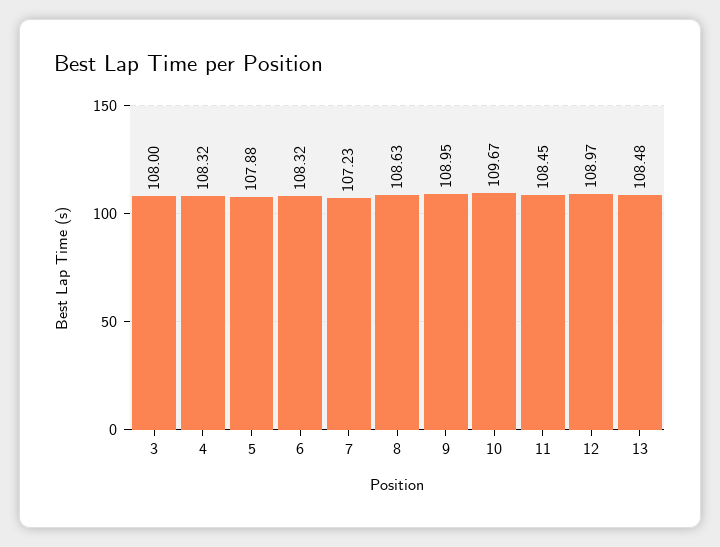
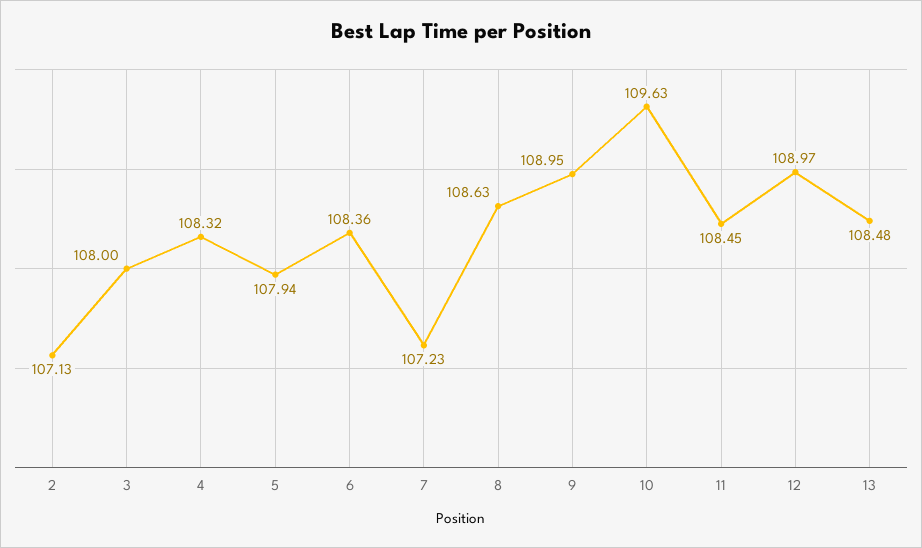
5: 107.88 -> 107.94
6: 108.32 -> 108.36
10: 109.67 -> 109.63
2: none -> 107.13

